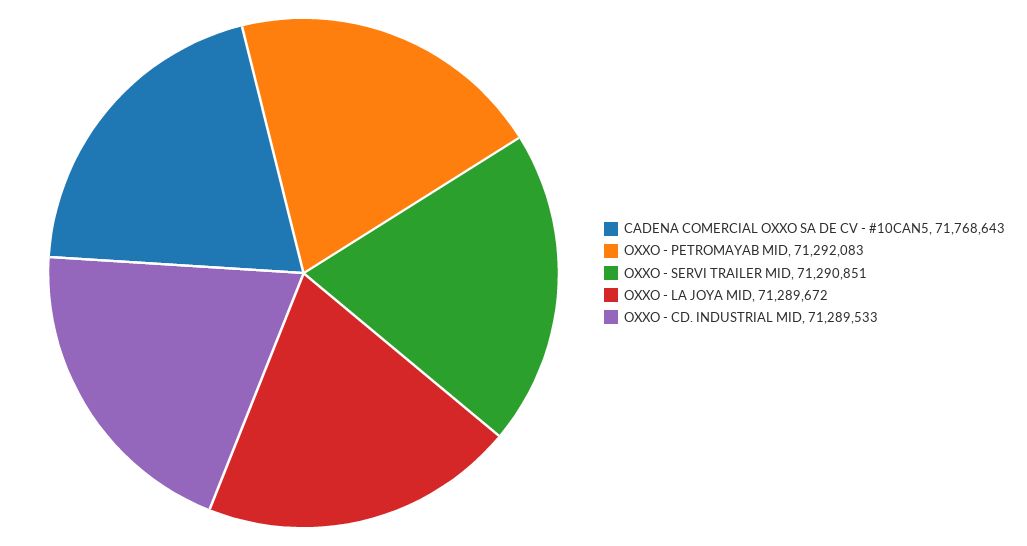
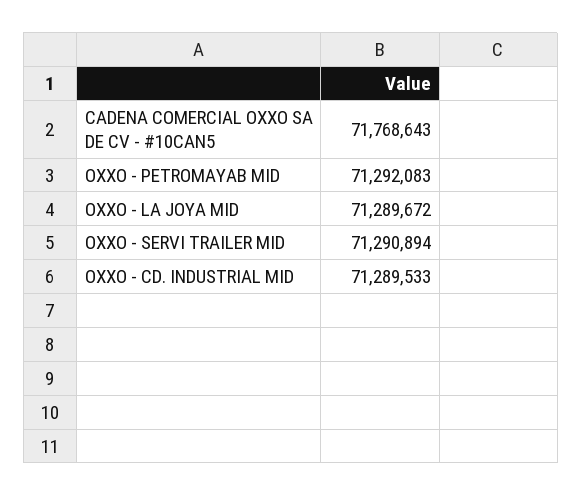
OXXO - SERVI TRAILER MID: 71290851 -> 71290894

